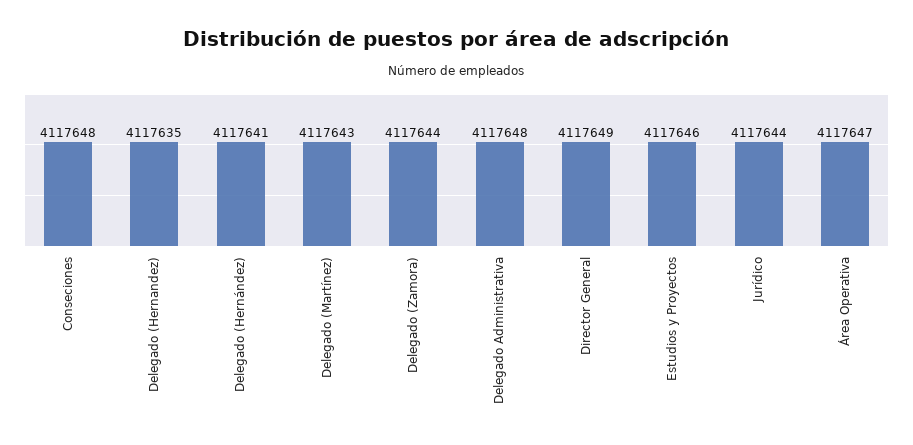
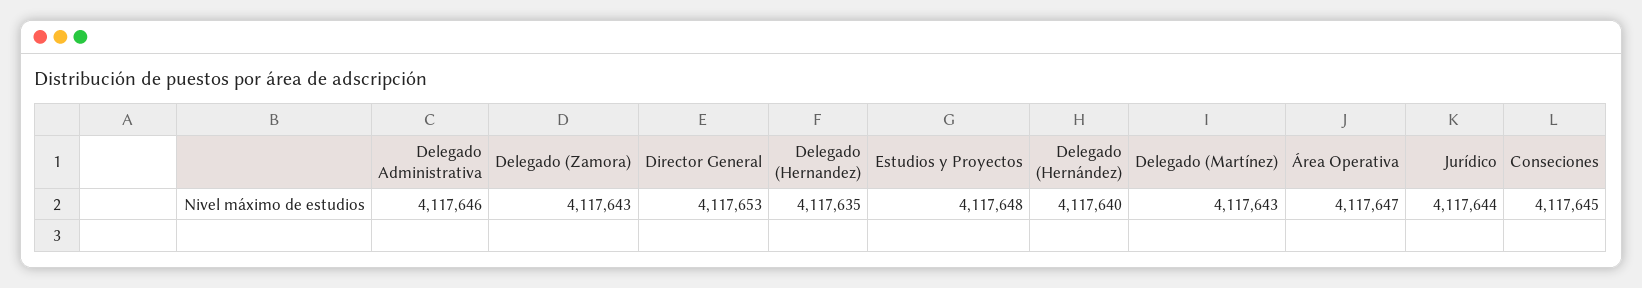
Conseciones: 4117648 -> 4117645
Delegado (Hernández): 4117641 -> 4117640
Delegado (Zamora): 4117644 -> 4117643
Delegado Administrativa: 4117648 -> 4117646
Director General: 4117649 -> 4117653
Estudios y Proyectos: 4117646 -> 4117648

